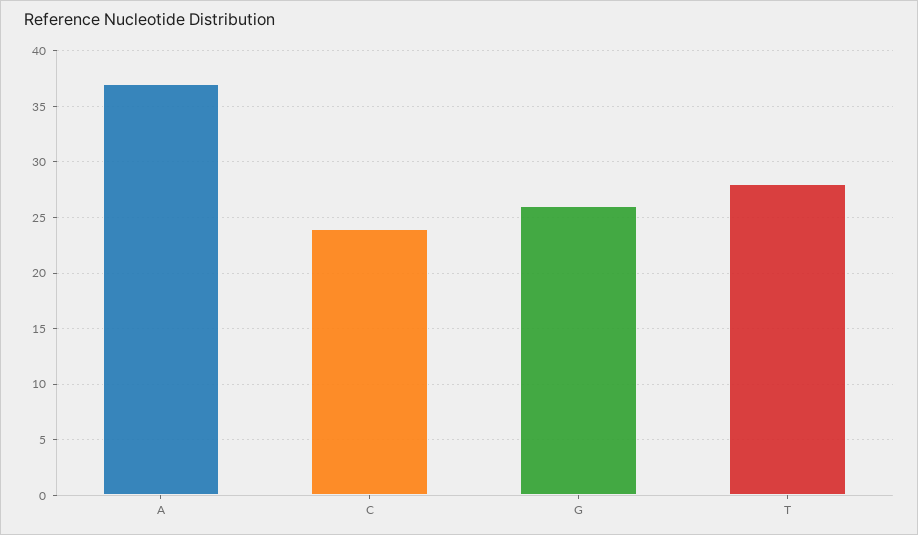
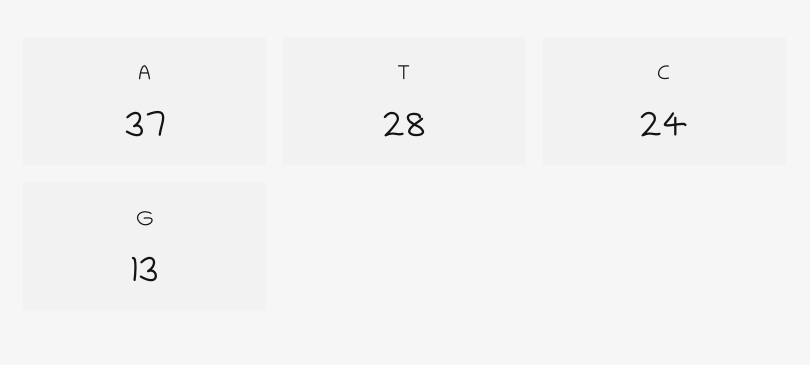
G: 26 -> 13

